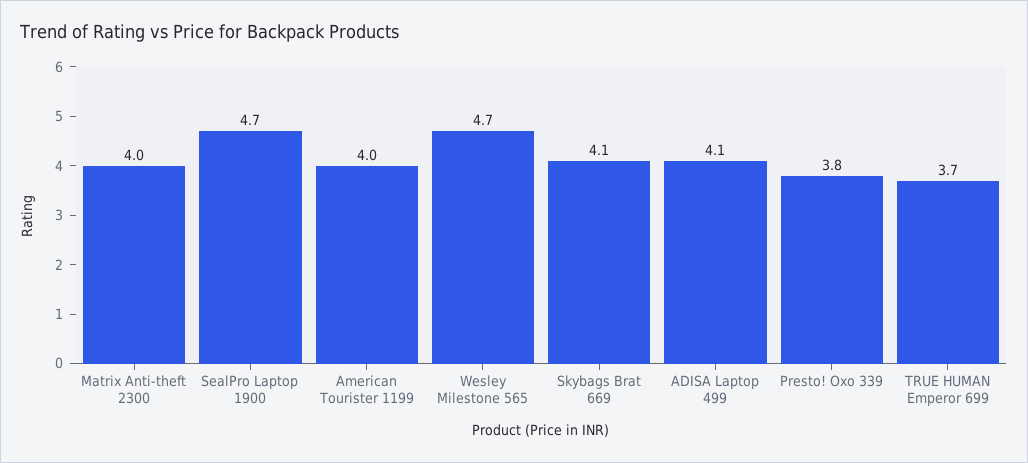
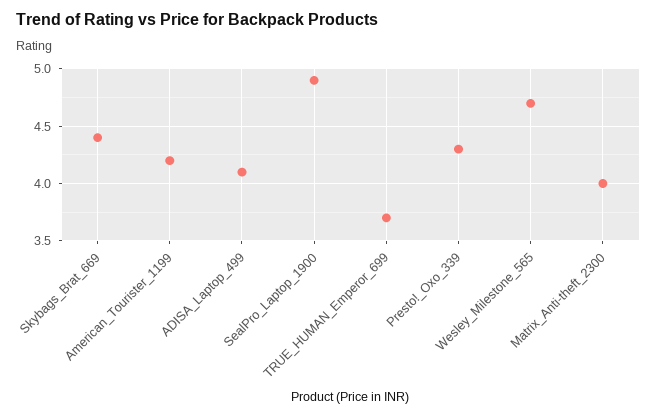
SealPro Laptop 1900: 4.7 -> 4.9
American Tourister 1199: 4 -> 4.2
Skybags Brat 669: 4.1 -> 4.4
Presto! Oxo 339: 3.8 -> 4.3

